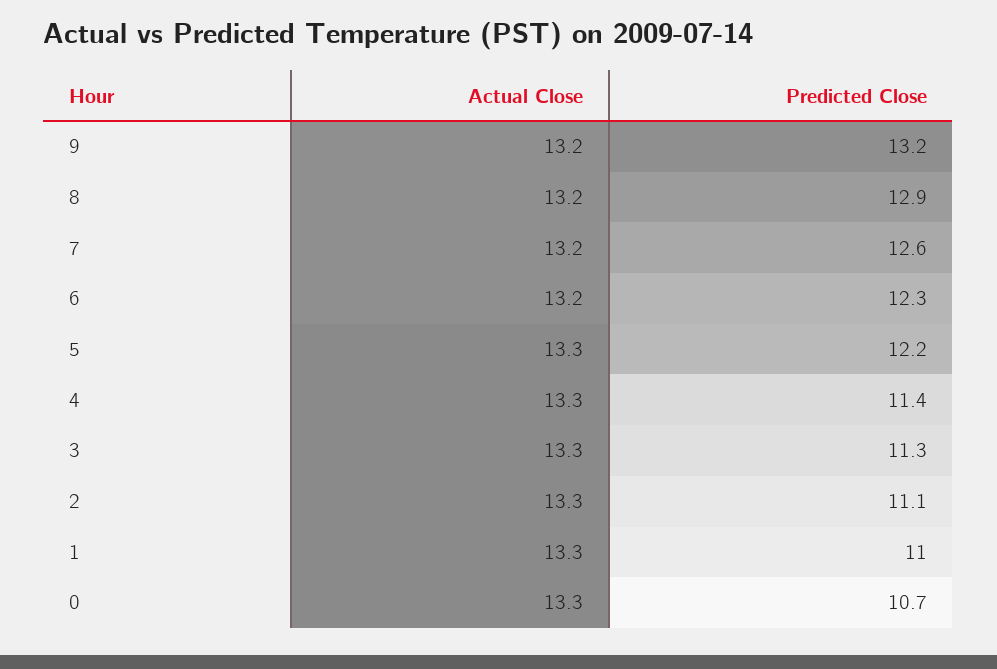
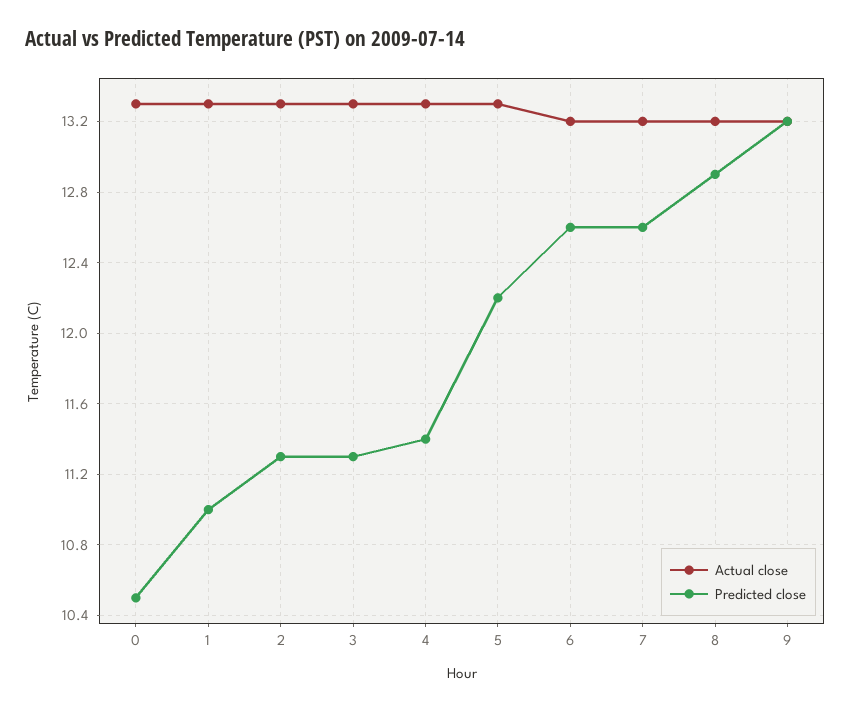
Predicted Close, 6: 12.3 -> 12.6
Predicted Close, 2: 11.1 -> 11.3
Predicted Close, 0: 10.7 -> 10.5

